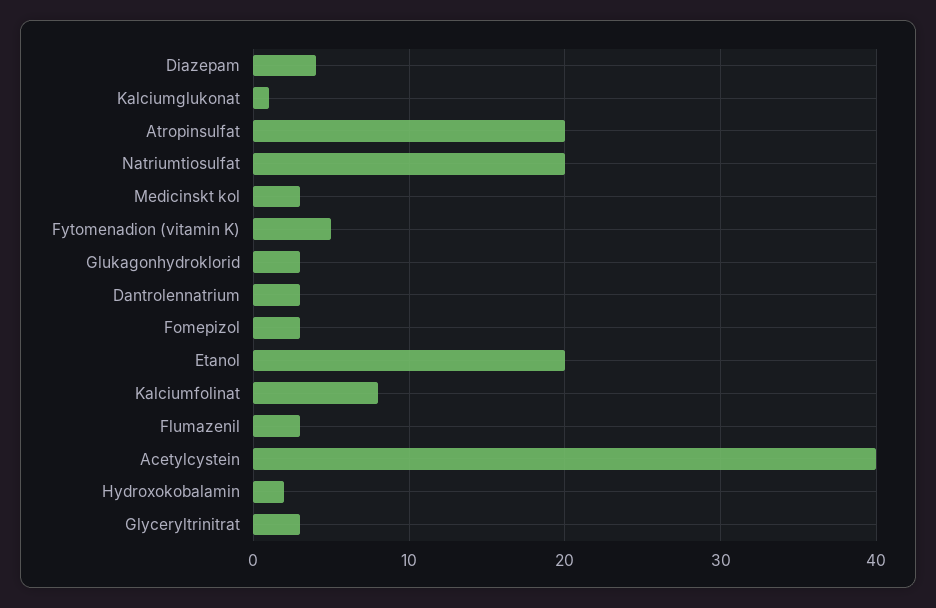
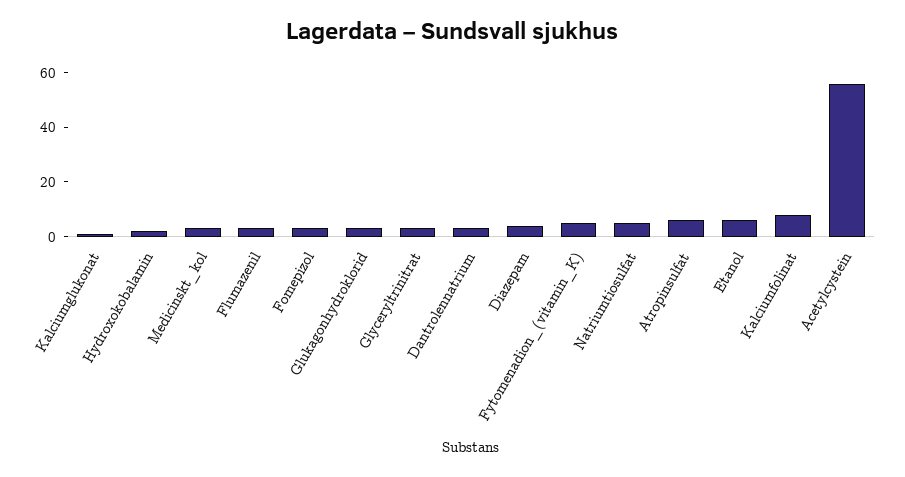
Atropinsulfat: 20 -> 5
Natriumtiosulfat: 20 -> 5
Etanol: 20 -> 5
Acetylcystein: 40 -> 55

